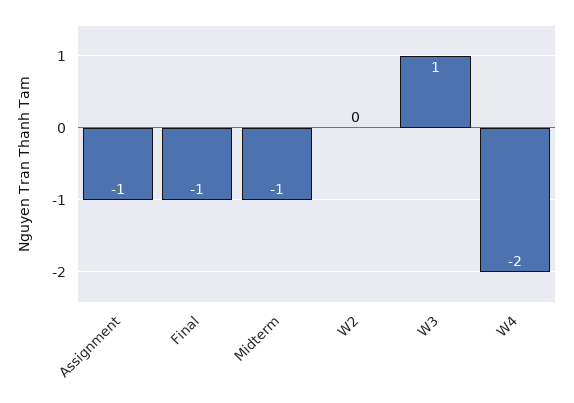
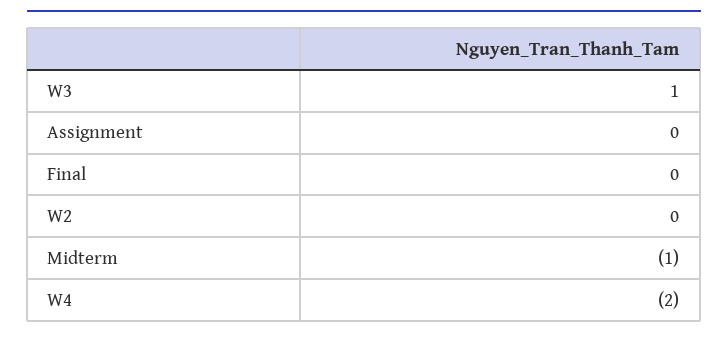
Assignment: -1 -> 0
Final: -1 -> 0

